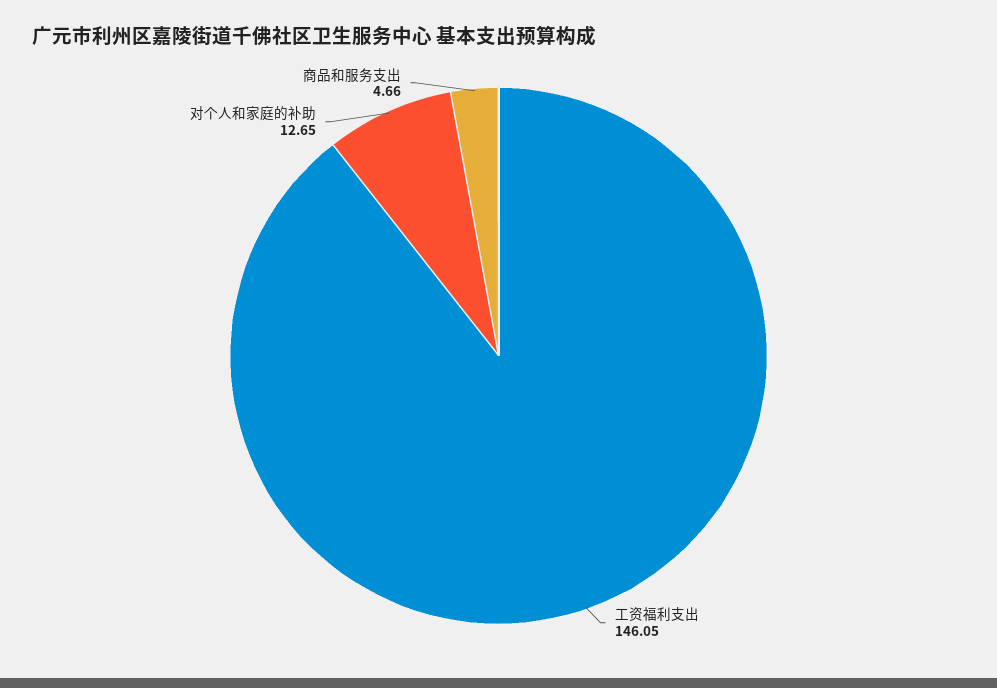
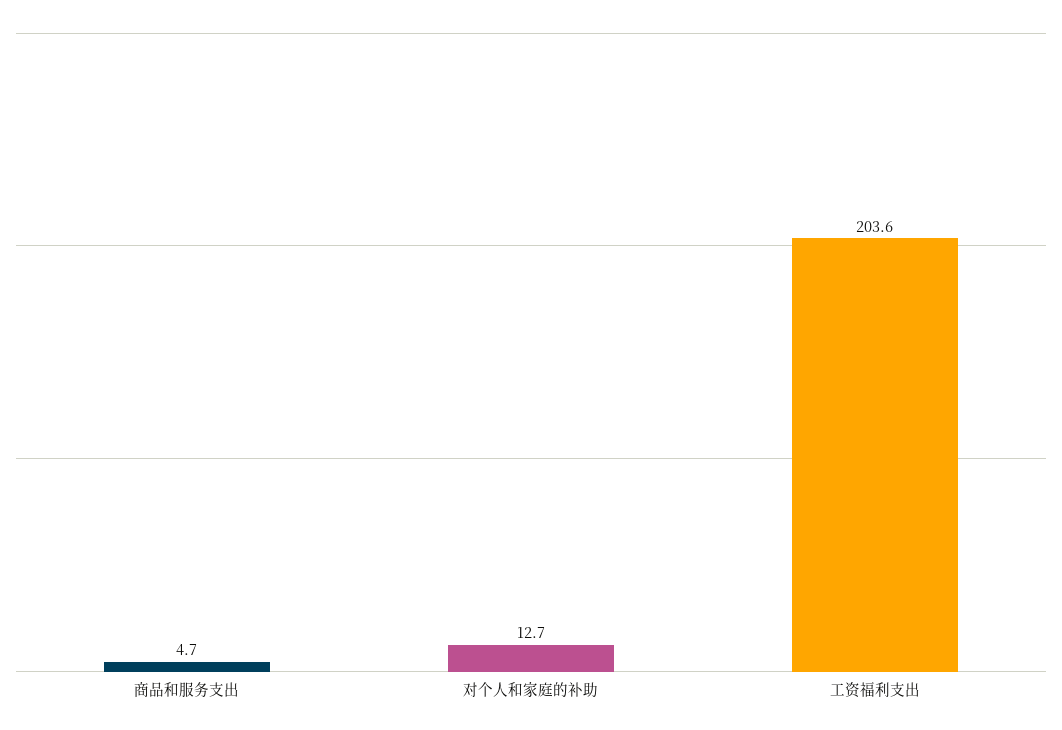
工资福利支出: 146.05 -> 203.6

